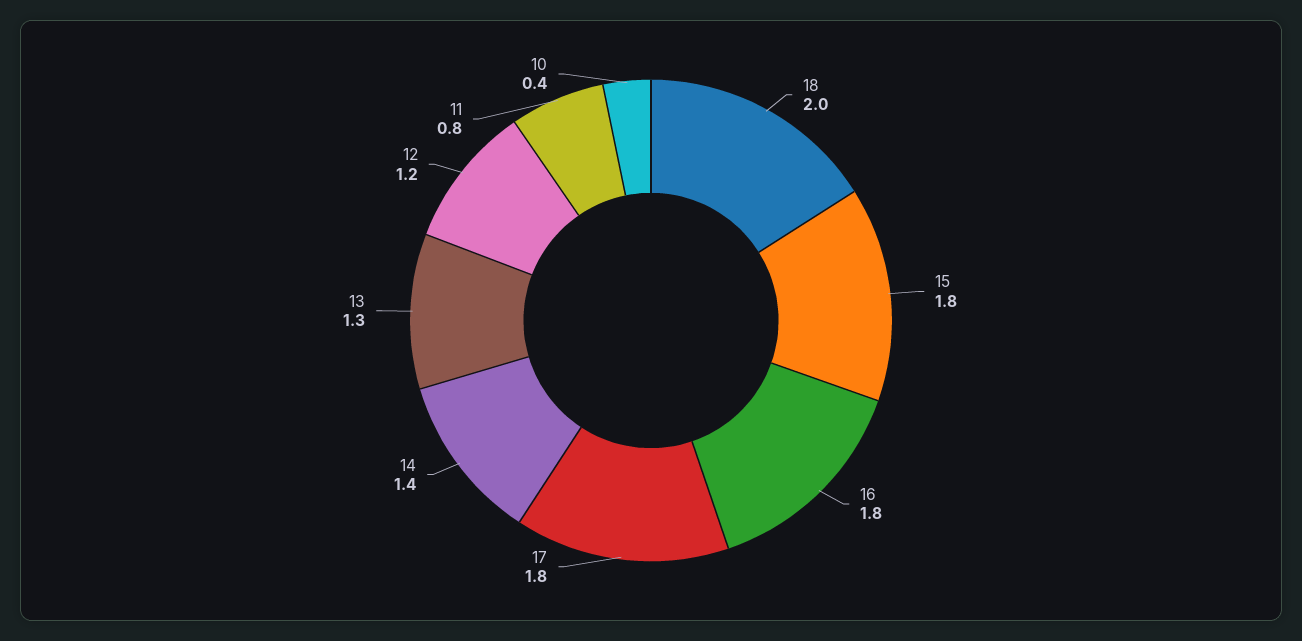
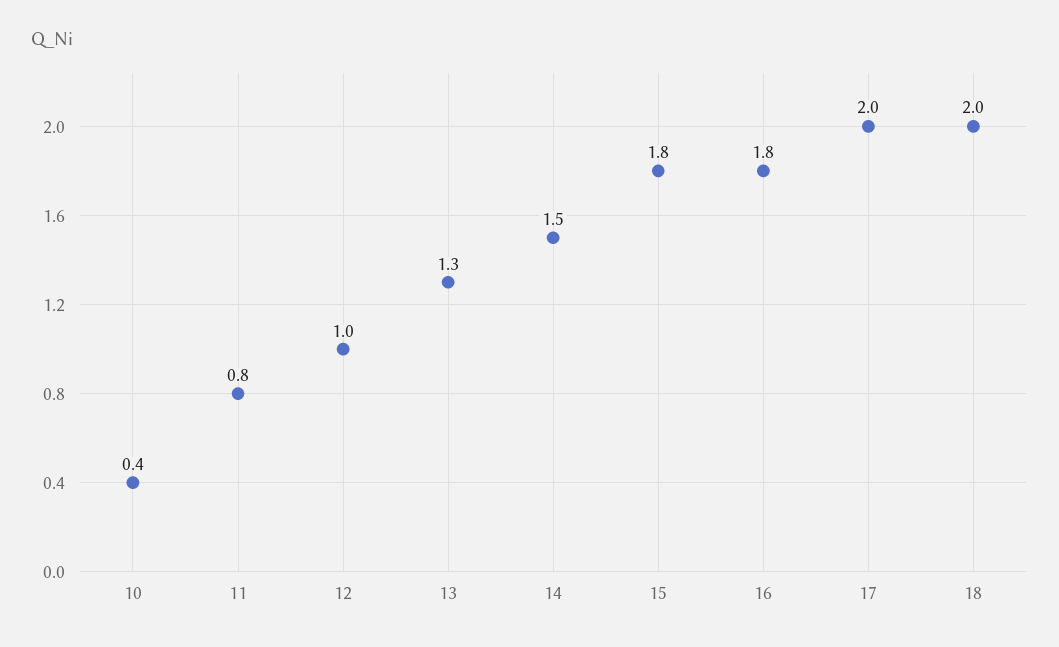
17: 1.8 -> 2
14: 1.4 -> 1.5
12: 1.2 -> 1

